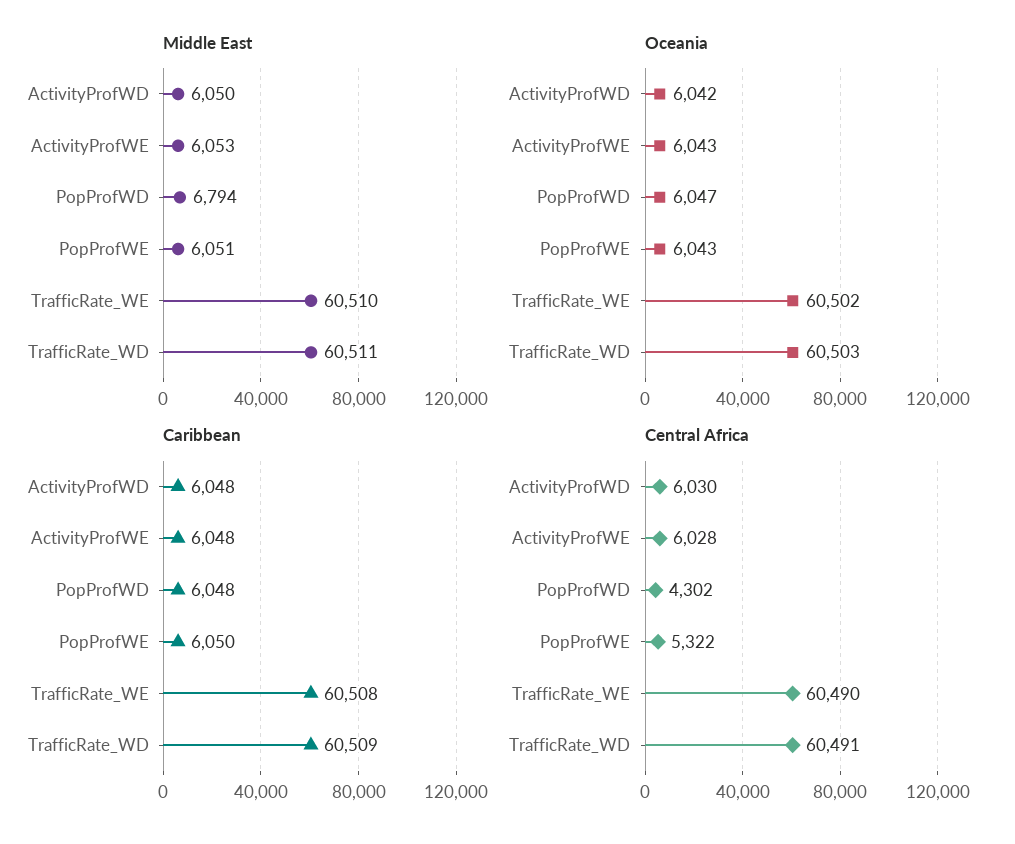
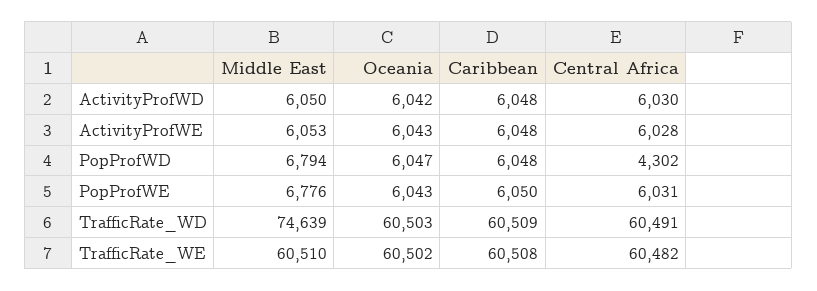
Middle East, PopProfWE: 6051 -> 6776
Middle East, TrafficRate_WD: 60511 -> 74639
Central Africa, PopProfWE: 5322 -> 6031
Central Africa, TrafficRate_WE: 60490 -> 60482

